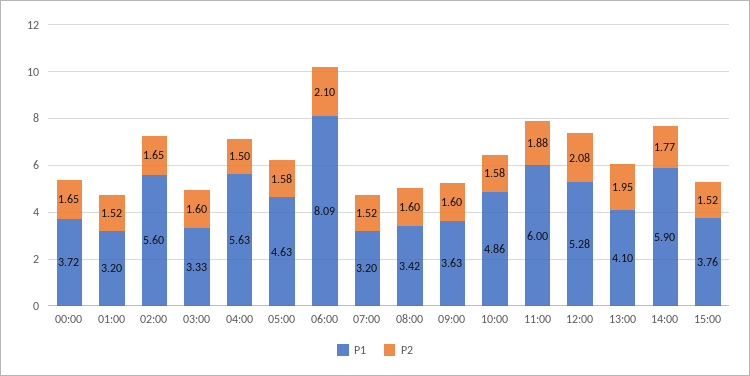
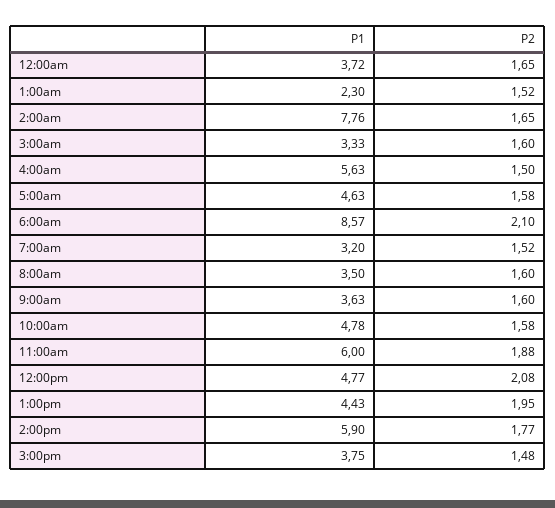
P1, 01:00: 3.2 -> 2.3
P1, 02:00: 5.6 -> 7.76
P1, 06:00: 8.09 -> 8.57
P1, 08:00: 3.42 -> 3.5
P1, 10:00: 4.86 -> 4.78
P1, 12:00: 5.28 -> 4.77
P1, 13:00: 4.1 -> 4.43
P1, 15:00: 3.76 -> 3.75
P2, 15:00: 1.52 -> 1.48

